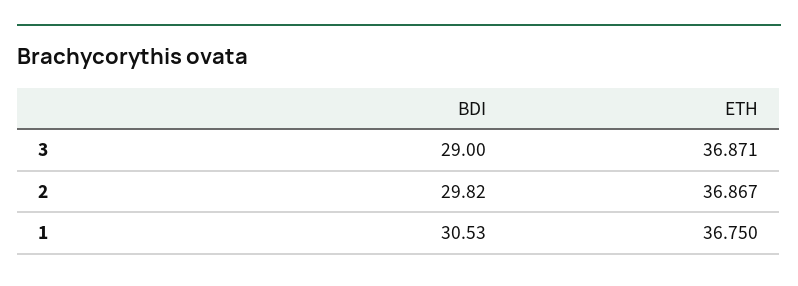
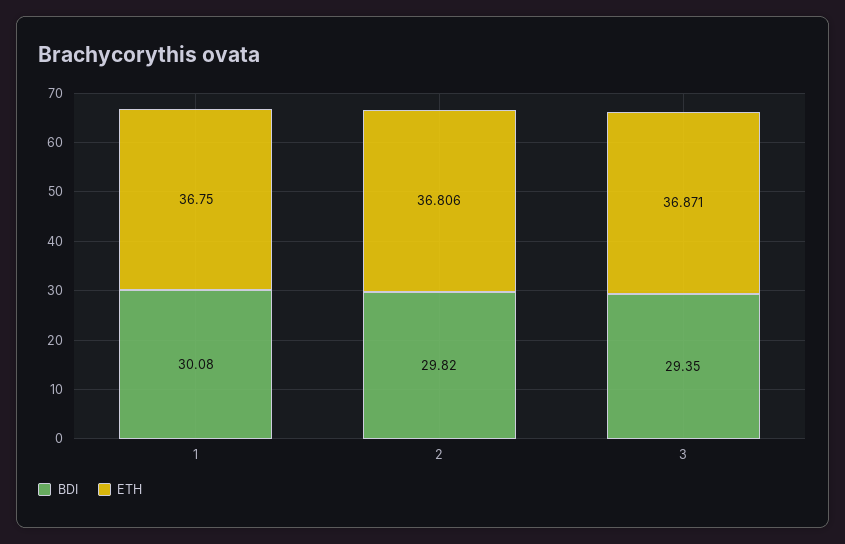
BDI, 3: 29 -> 29.35
ETH, 2: 36.867 -> 36.806
BDI, 1: 30.53 -> 30.08

